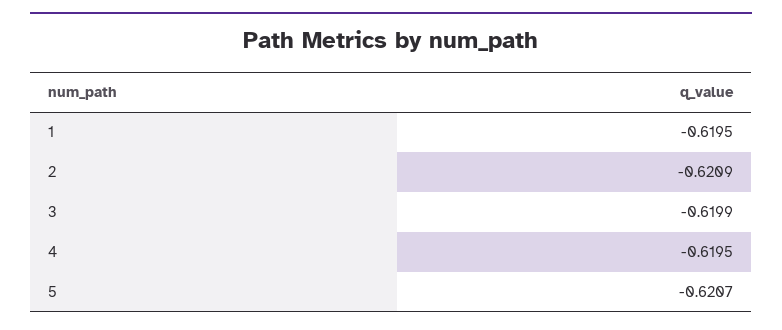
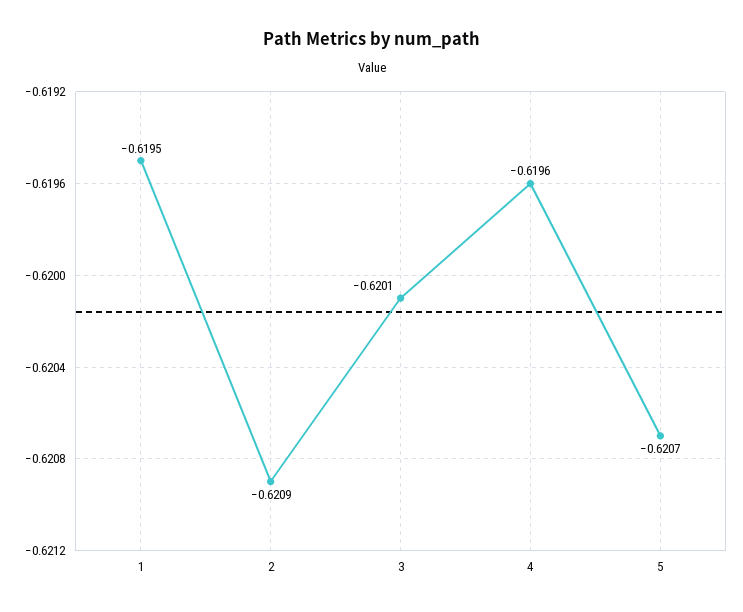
3: -0.6199 -> -0.6201
4: -0.6195 -> -0.6196

